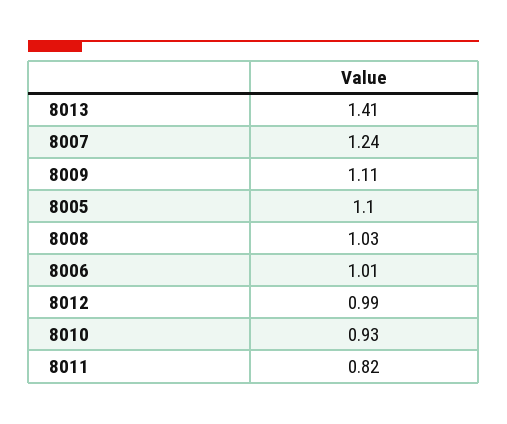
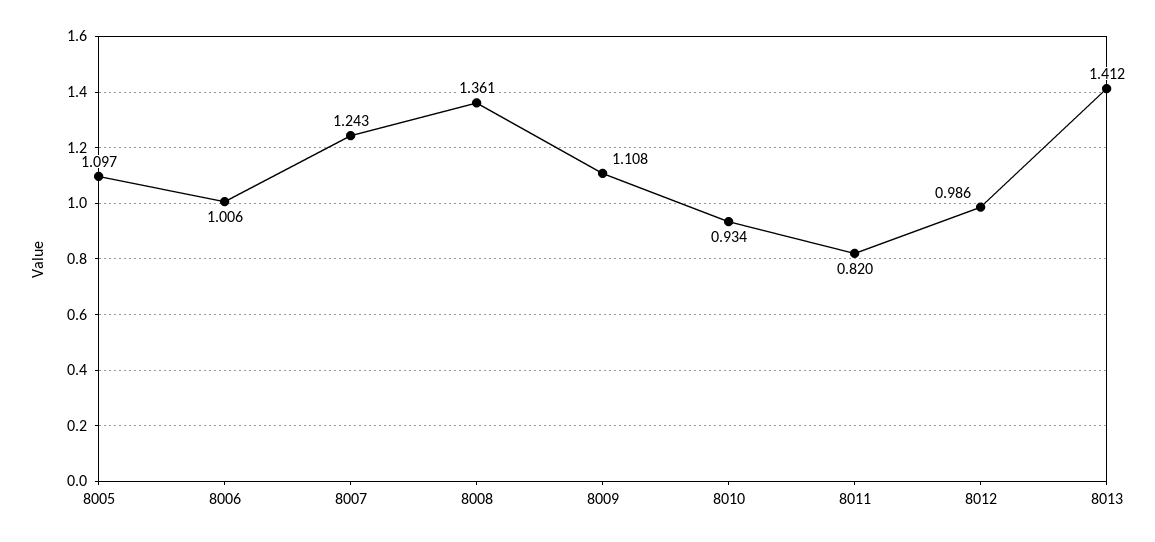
8008: 1.03 -> 1.361

